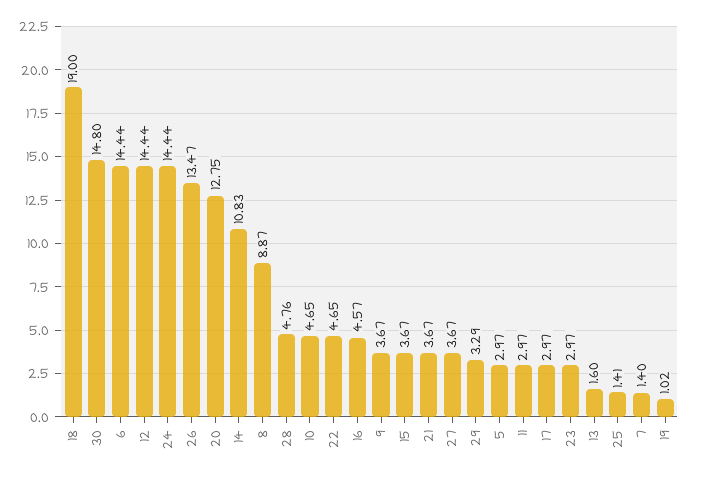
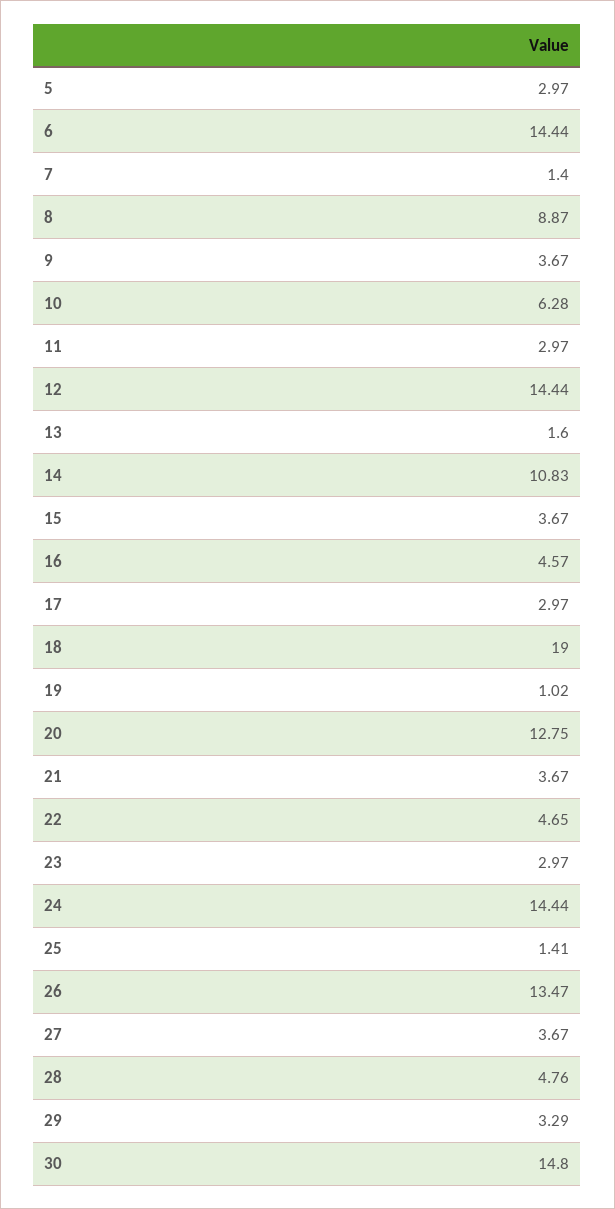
10: 4.65 -> 6.28

